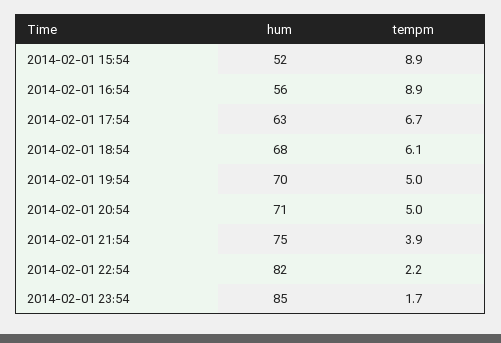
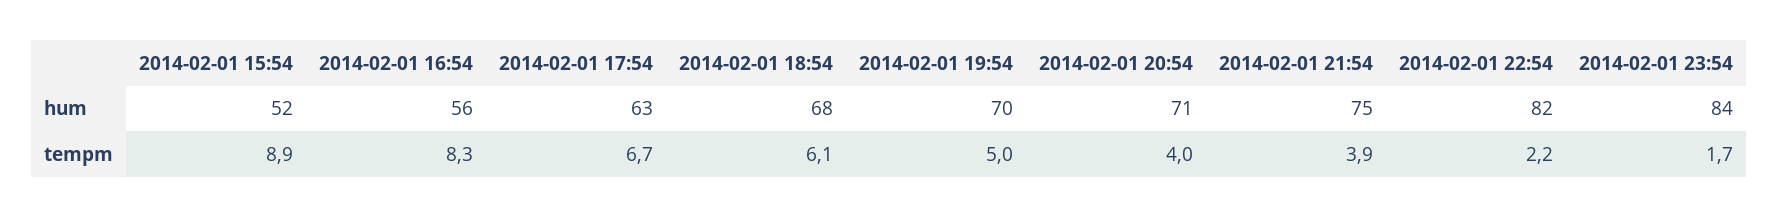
tempm, 2014-02-01 16:54: 8.9 -> 8.3
tempm, 2014-02-01 20:54: 5 -> 4
hum, 2014-02-01 23:54: 85 -> 84

